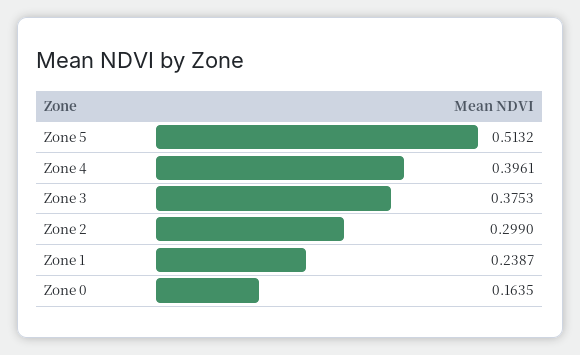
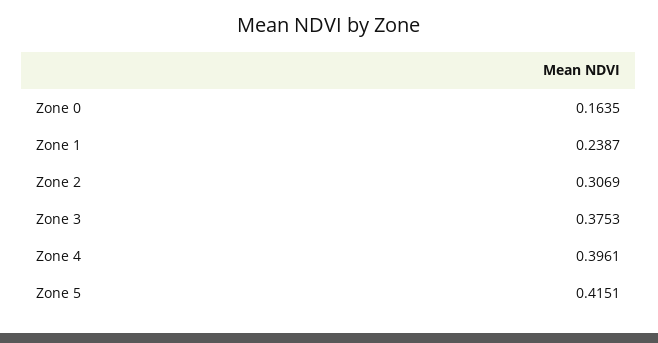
Zone 5: 0.5132 -> 0.4151
Zone 2: 0.299 -> 0.3069

